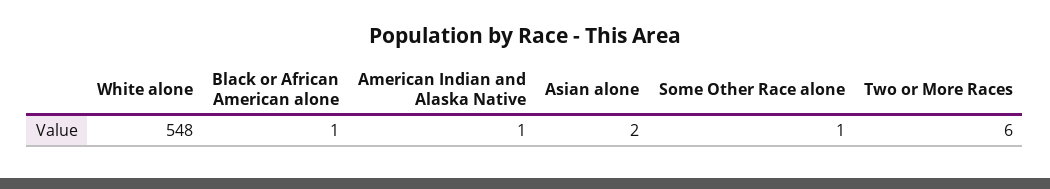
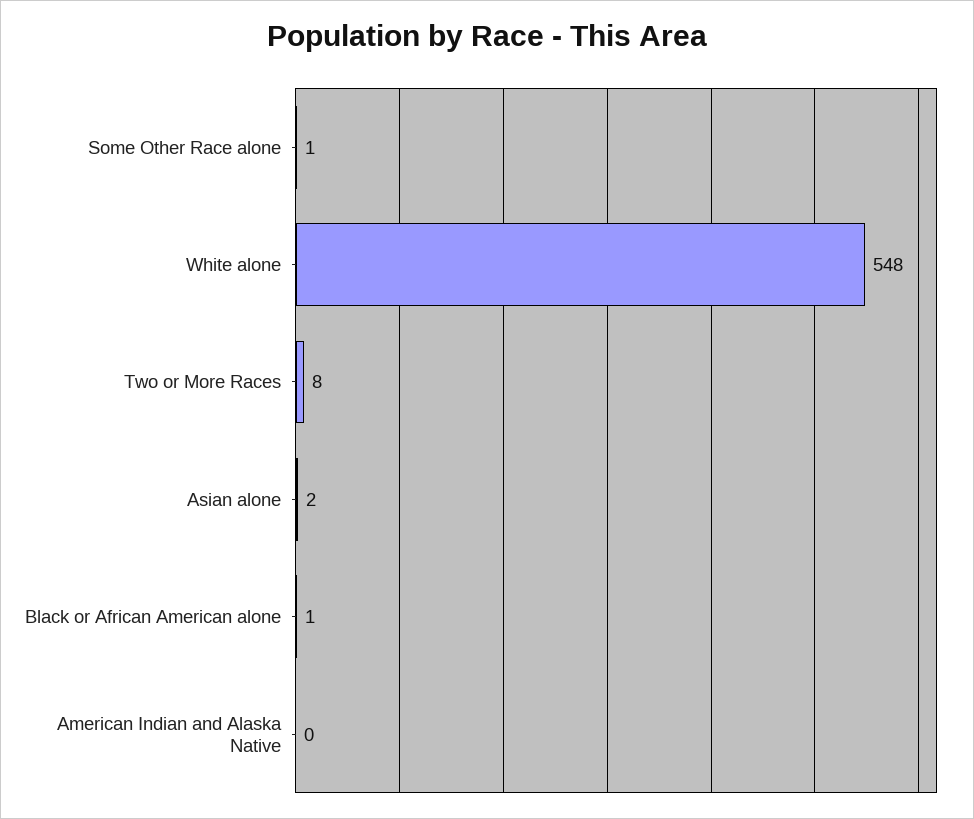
American Indian and Alaska Native: 1 -> 0
Two or More Races: 6 -> 8

